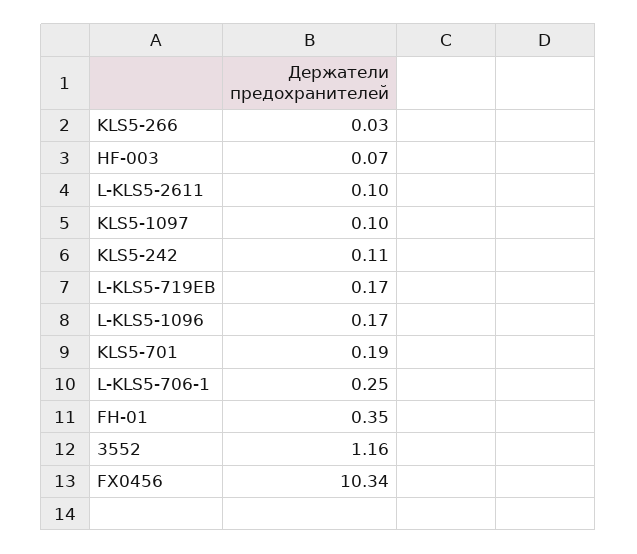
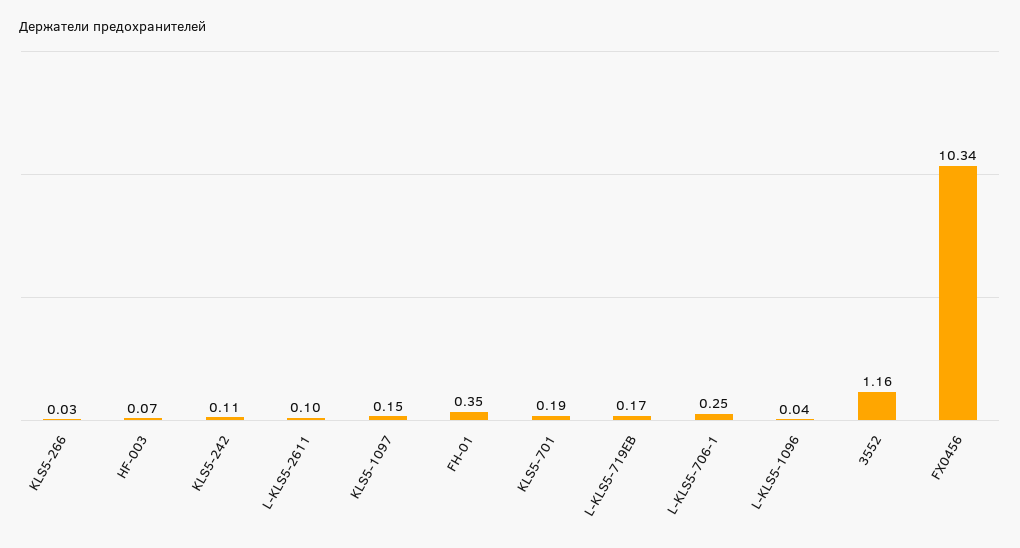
KLS5-1097: 0.1 -> 0.15
L-KLS5-1096: 0.17 -> 0.04

